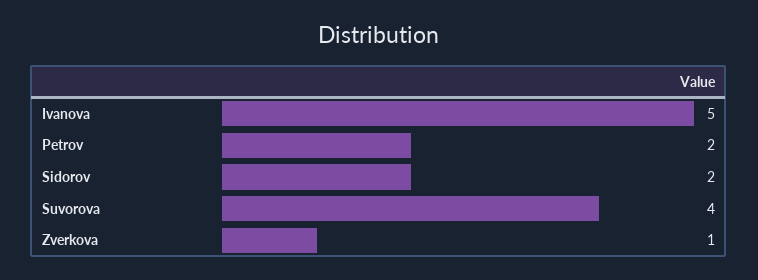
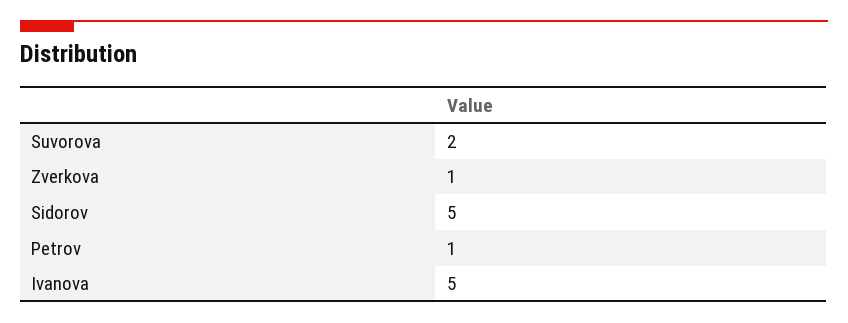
Petrov: 2 -> 1
Sidorov: 2 -> 5
Suvorova: 4 -> 2

